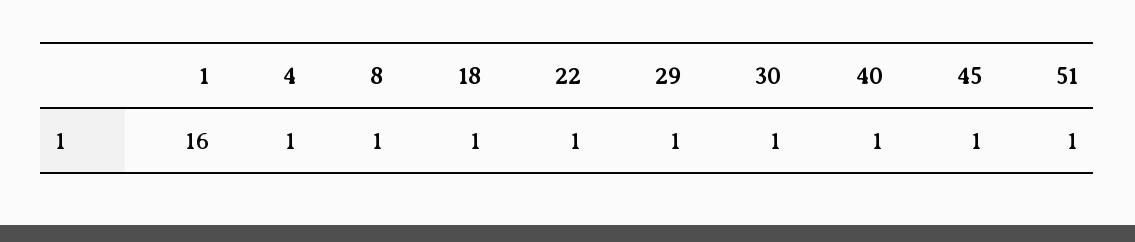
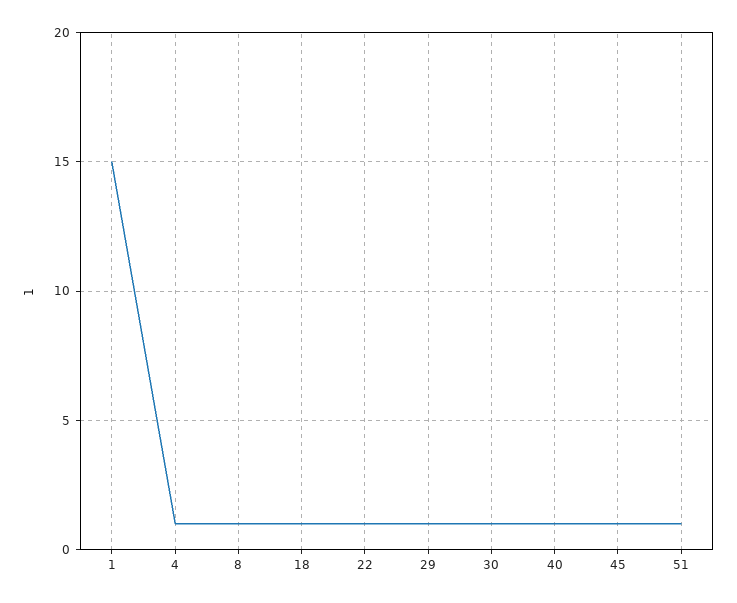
1: 16 -> 15

